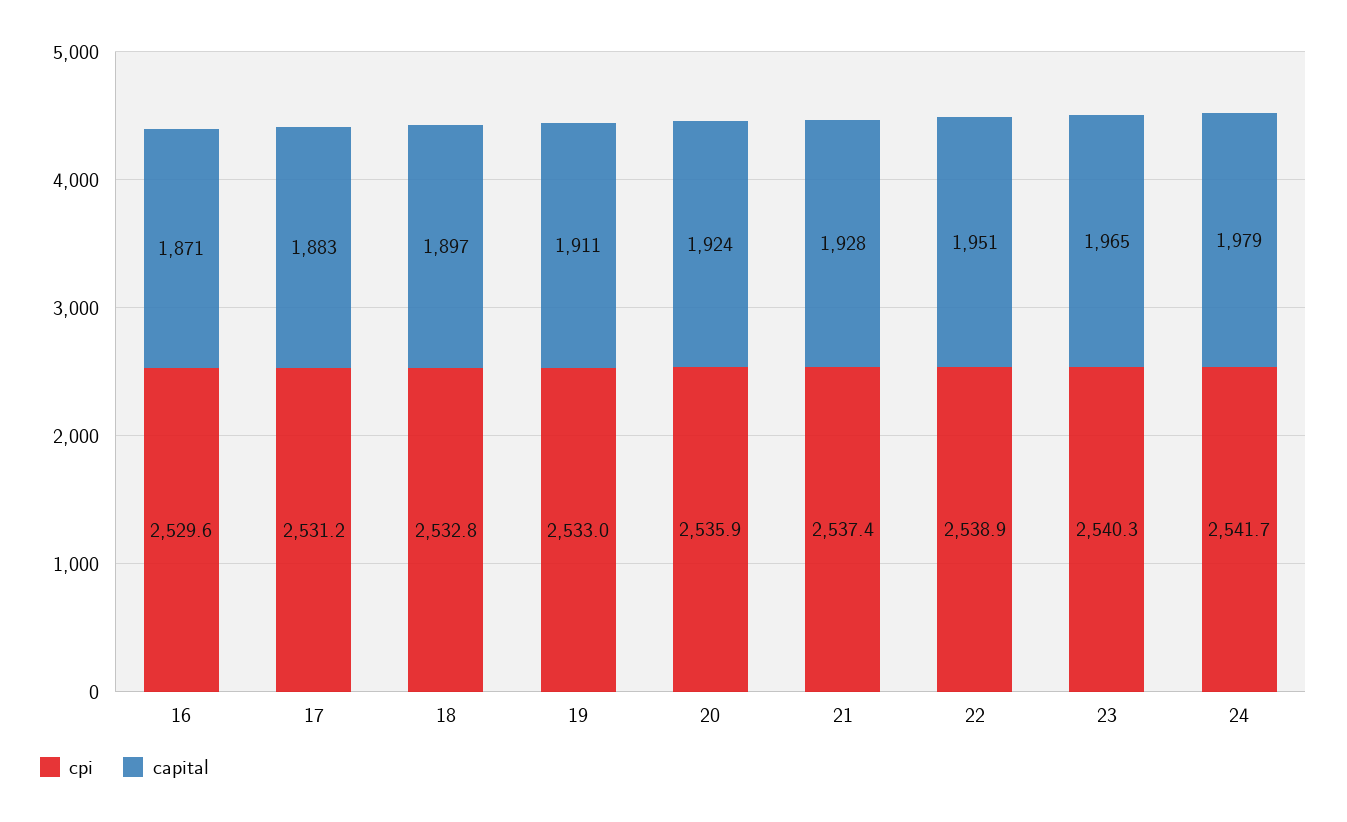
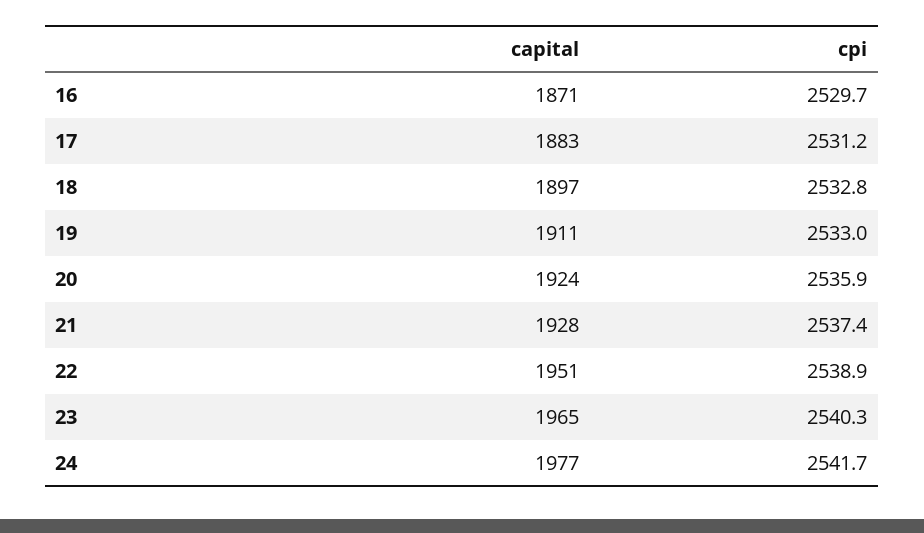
cpi, 16: 2529.6 -> 2529.7
capital, 24: 1979 -> 1977

